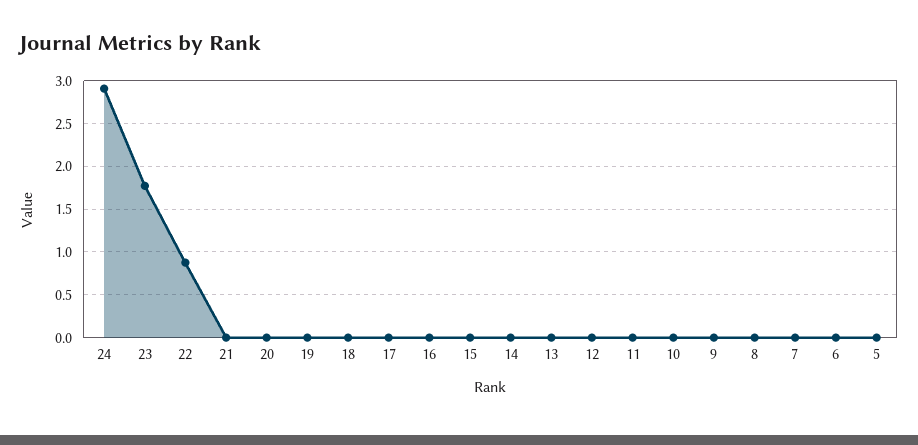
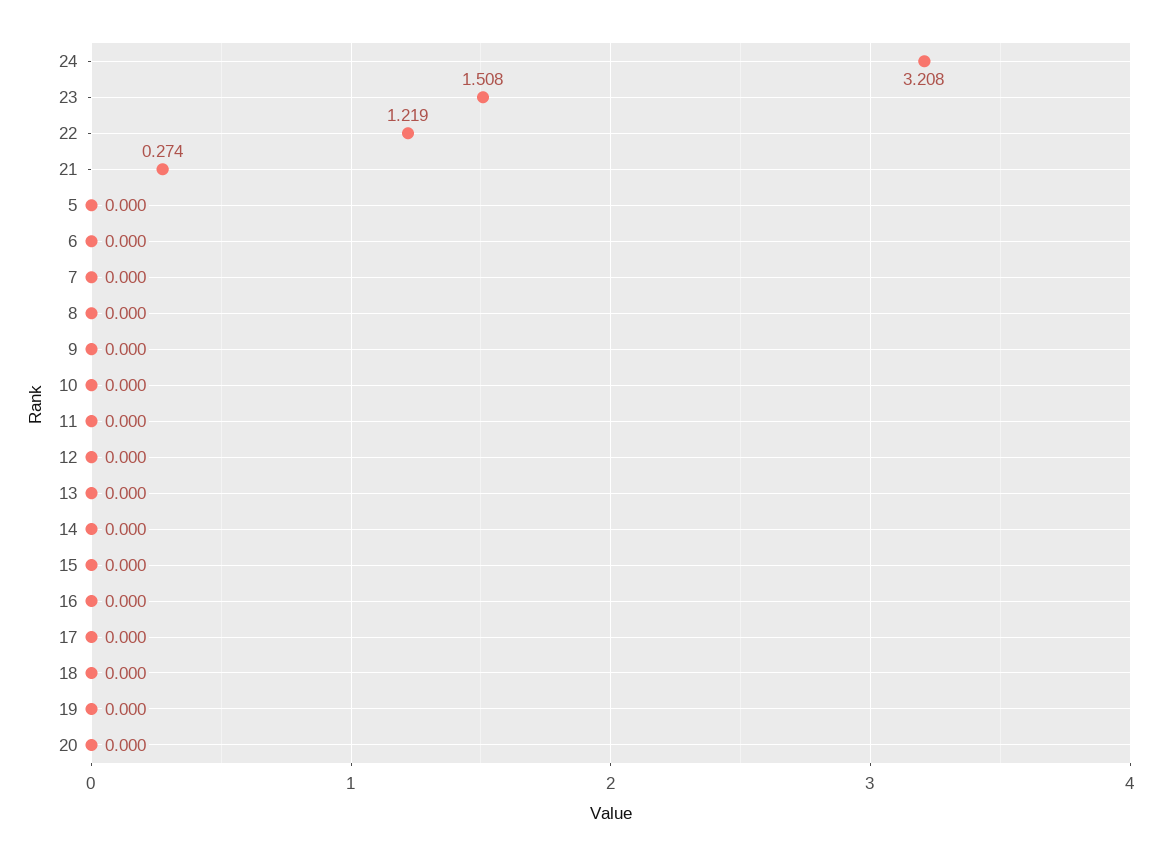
24: 2.9 -> 3.208
23: 1.8 -> 1.508
22: 0.9 -> 1.219
21: 0 -> 0.274

